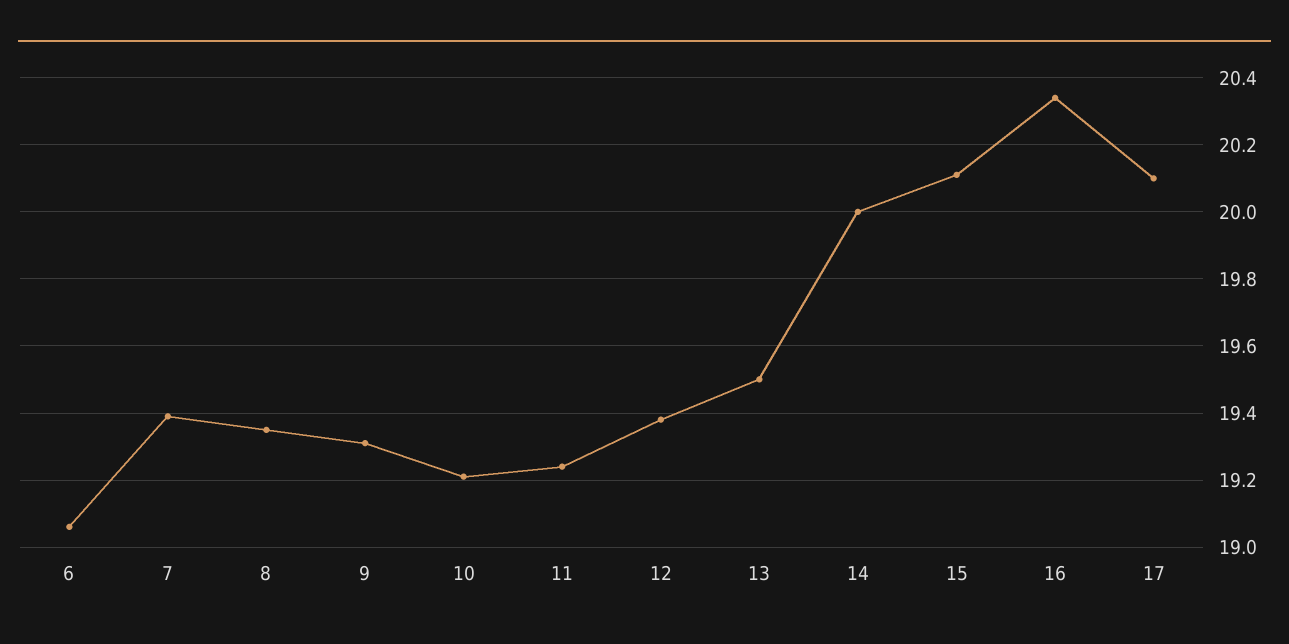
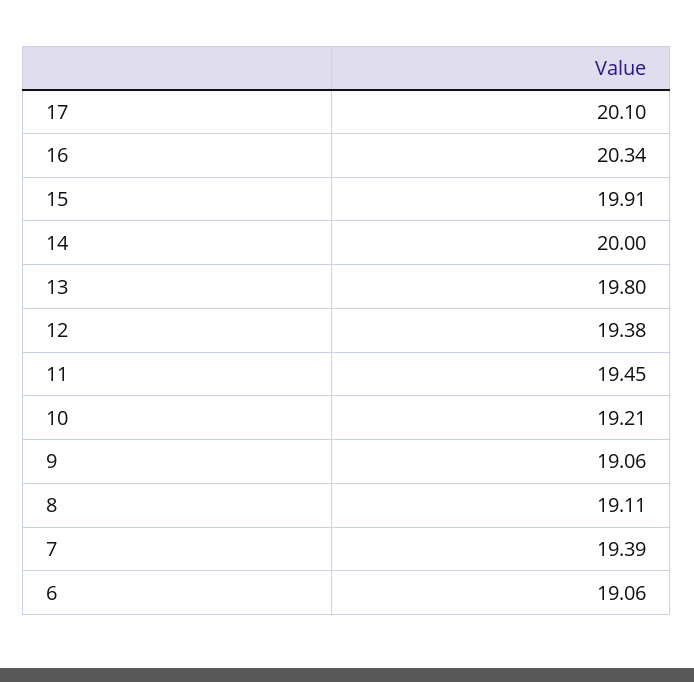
8: 19.35 -> 19.11
9: 19.3 -> 19.06
11: 19.25 -> 19.45
13: 19.5 -> 19.8
15: 20.1 -> 19.91

